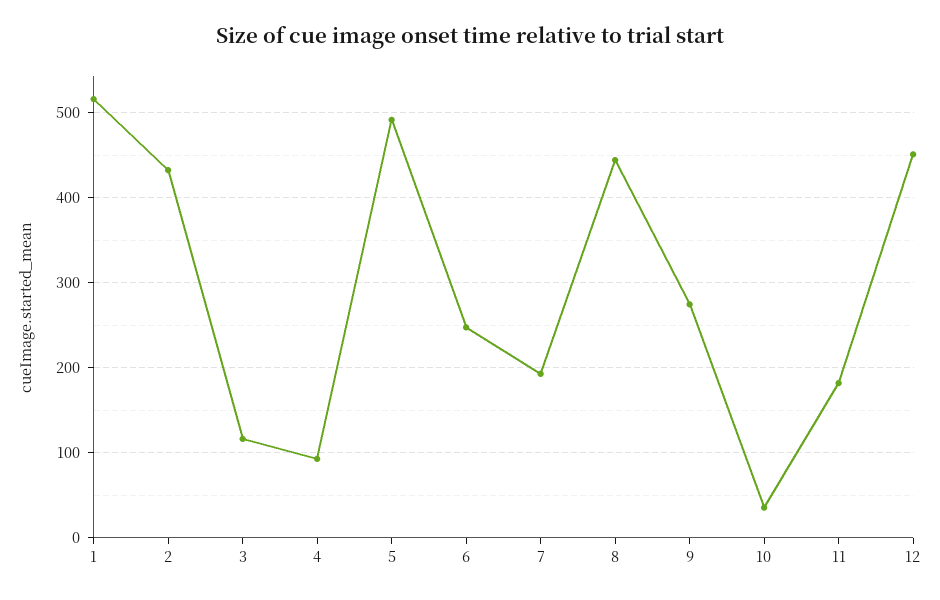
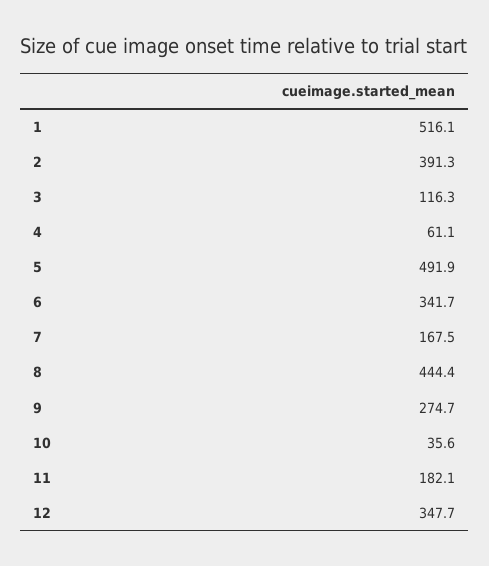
2: 430 -> 391.3
4: 90 -> 61.1
6: 250 -> 341.7
7: 190 -> 167.5
12: 450 -> 347.7

